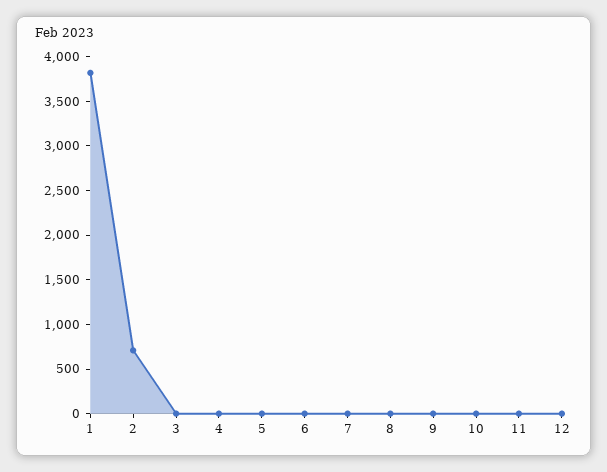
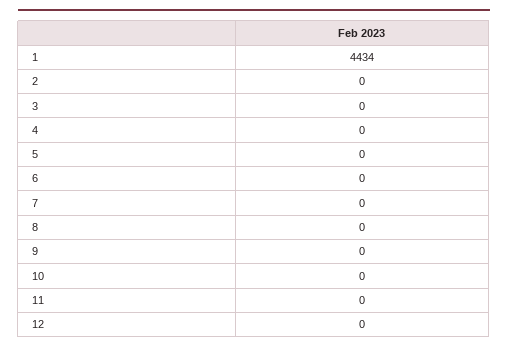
1: 3800 -> 4434
2: 700 -> 0

